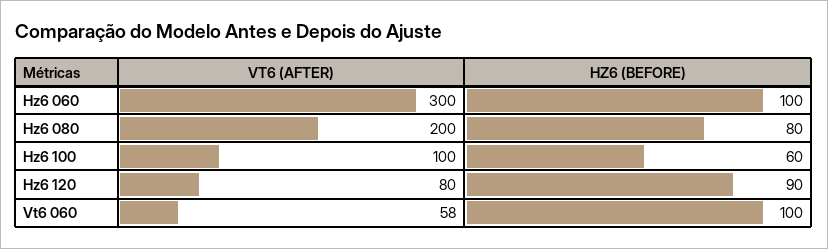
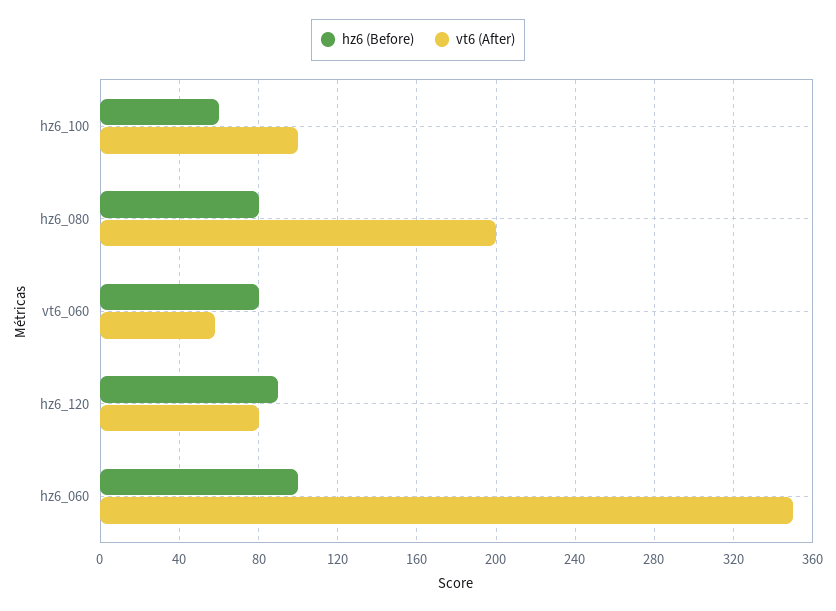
VT6 (AFTER), Hz6 060: 300 -> 350
HZ6 (BEFORE), Vt6 060: 100 -> 80

